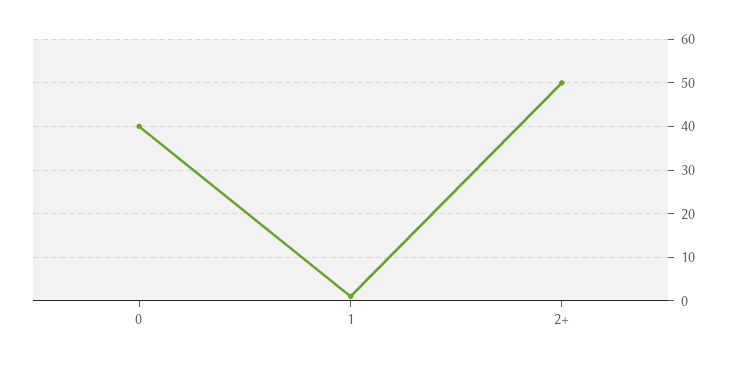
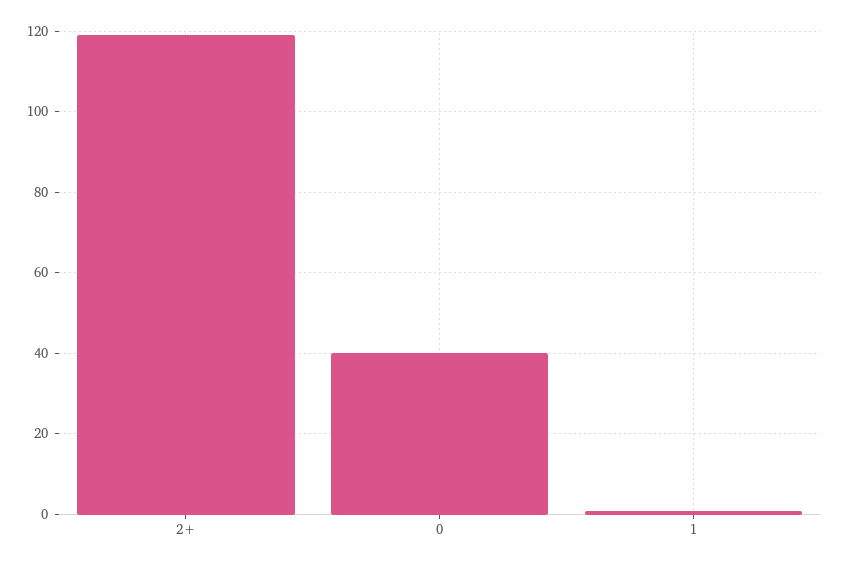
2+: 50 -> 120

